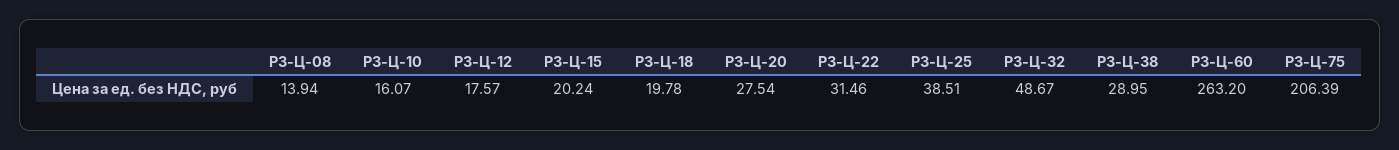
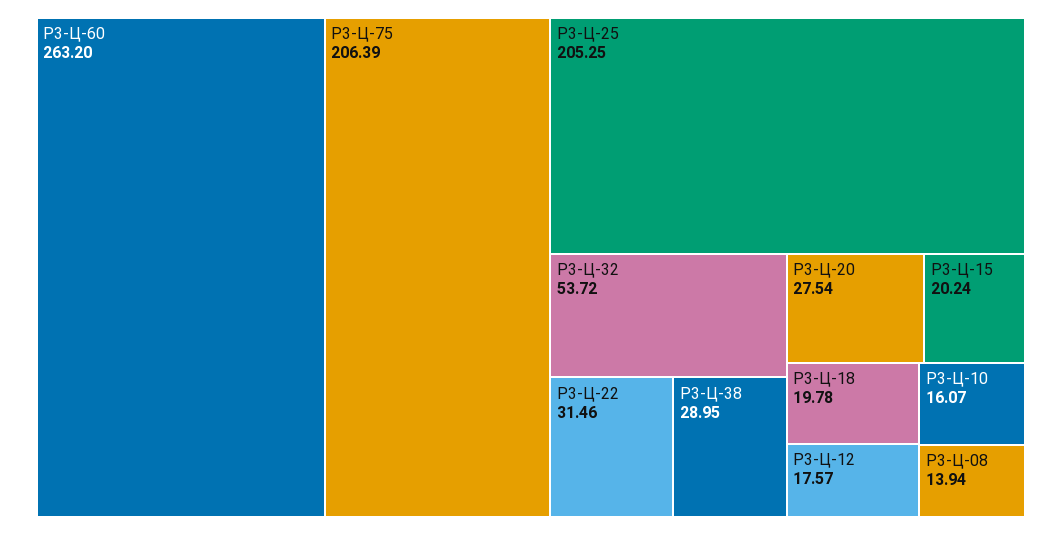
Р3-Ц-25: 38.51 -> 205.25
Р3-Ц-32: 48.67 -> 53.72

